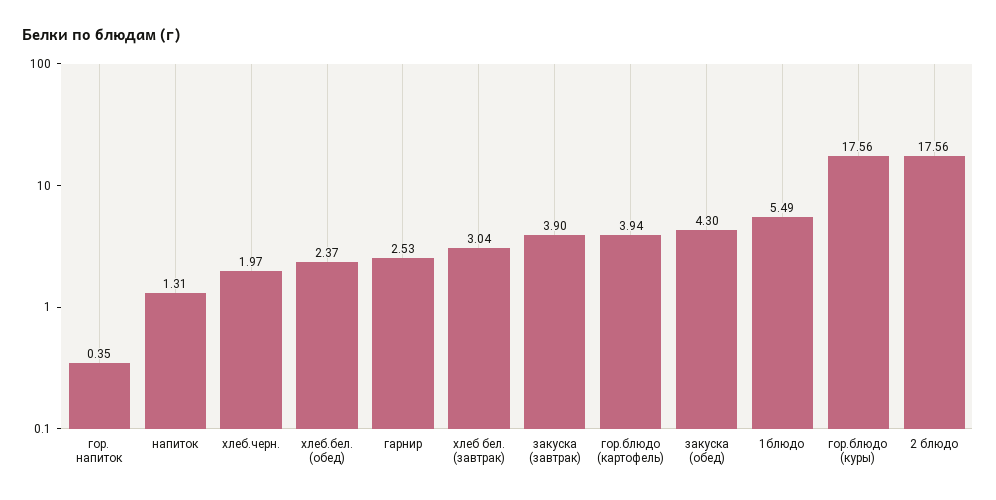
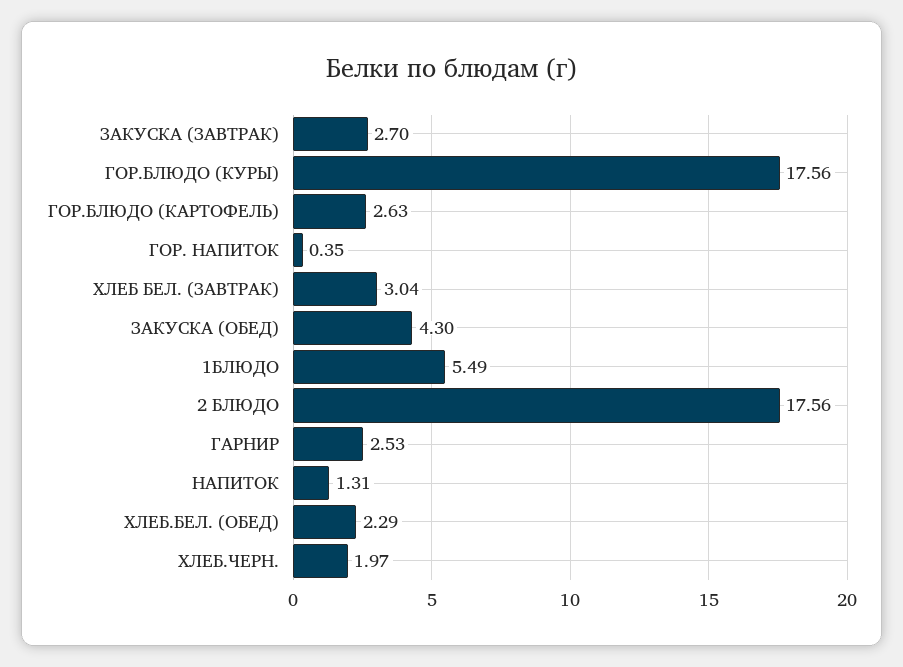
хлеб.бел. (обед): 2.37 -> 2.29
закуска (завтрак): 3.9 -> 2.7
гор.блюдо (картофель): 3.94 -> 2.63

